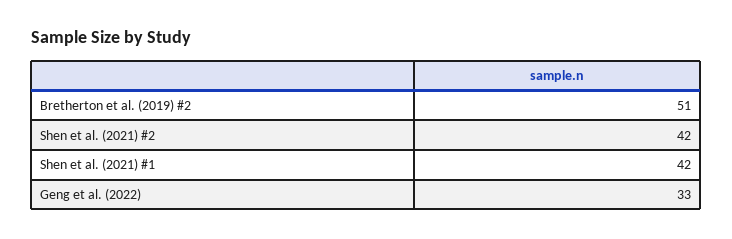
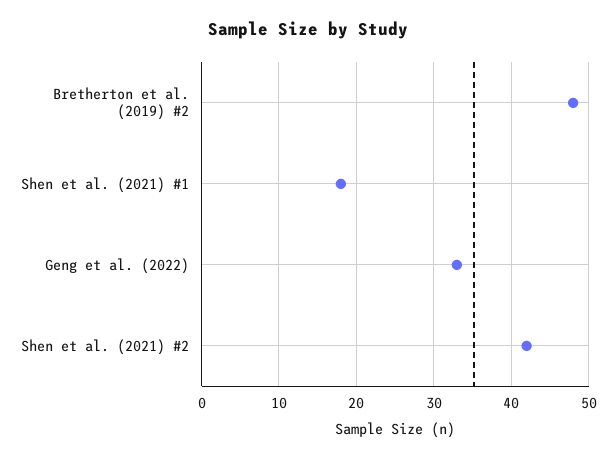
Bretherton et al. (2019) #2: 51 -> 48
Shen et al. (2021) #1: 42 -> 18

